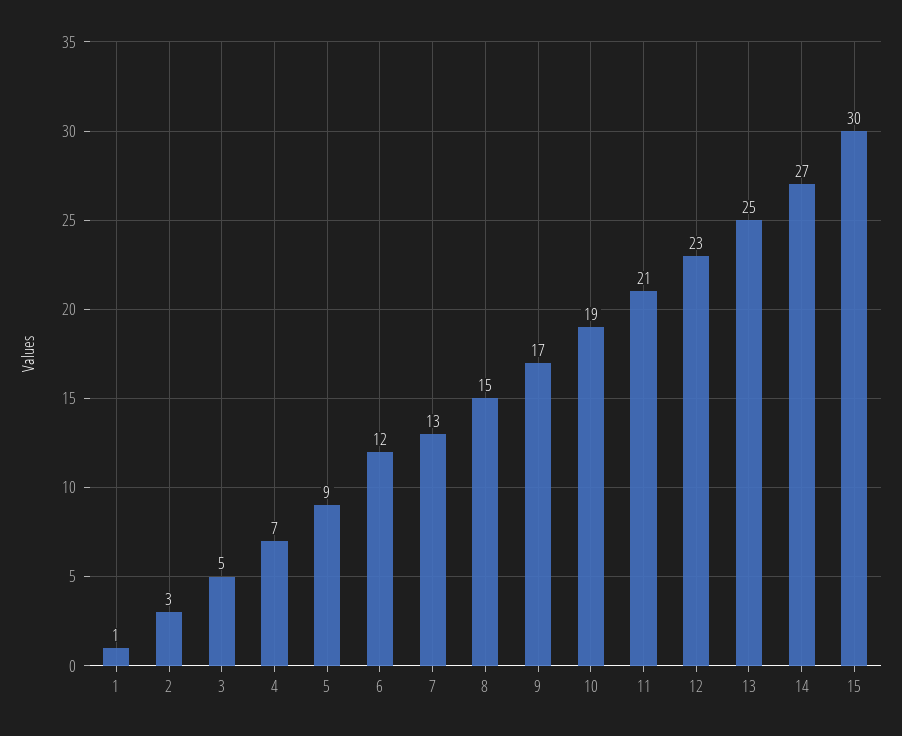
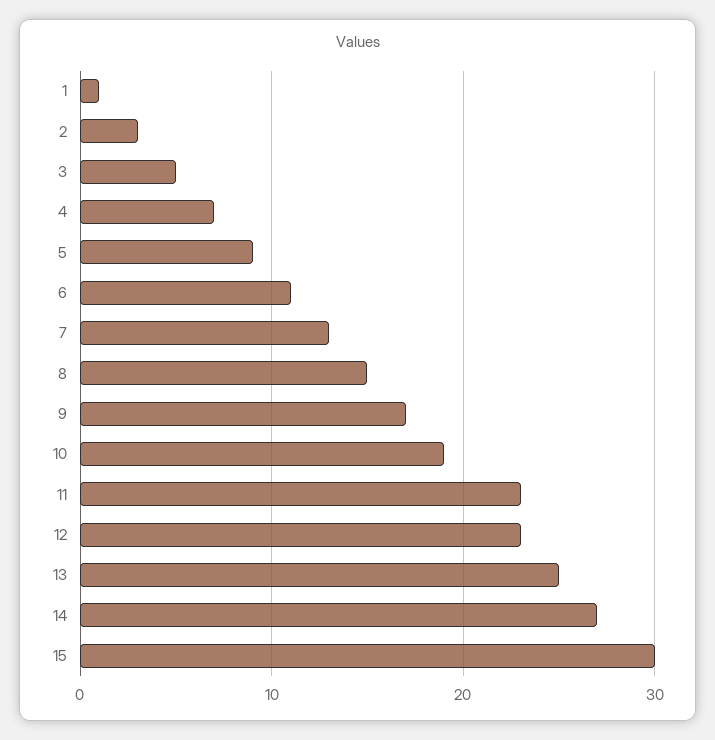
6: 12 -> 11
11: 21 -> 23

